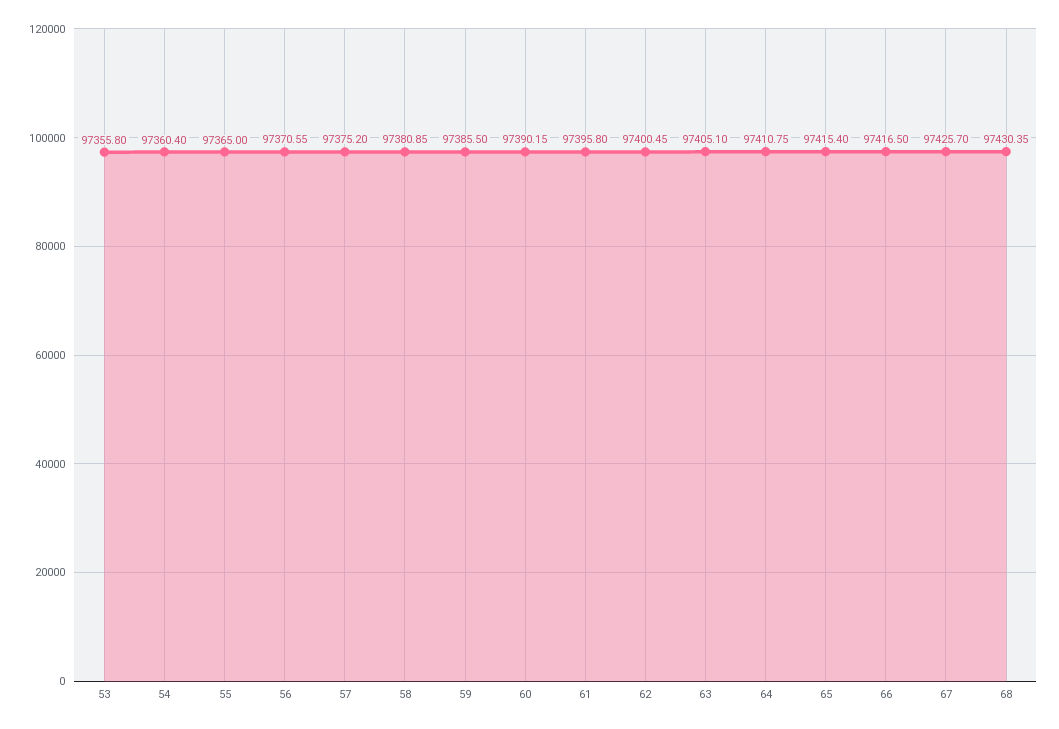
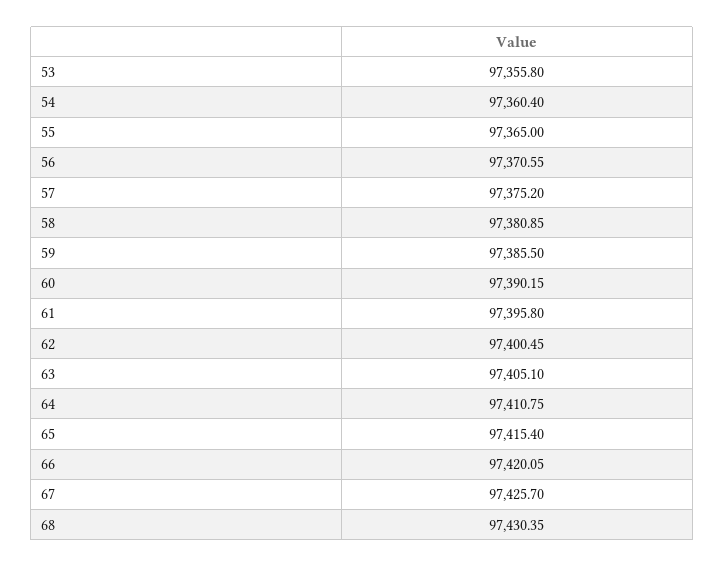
66: 97416.5 -> 97420.05

